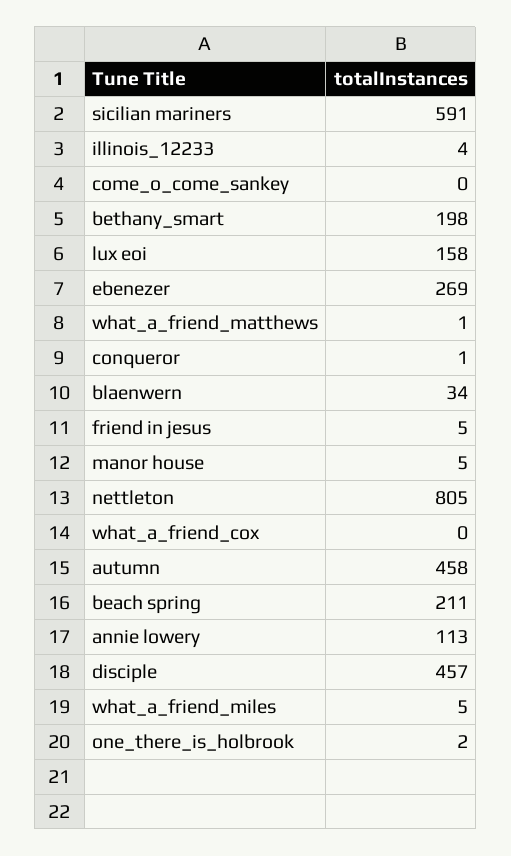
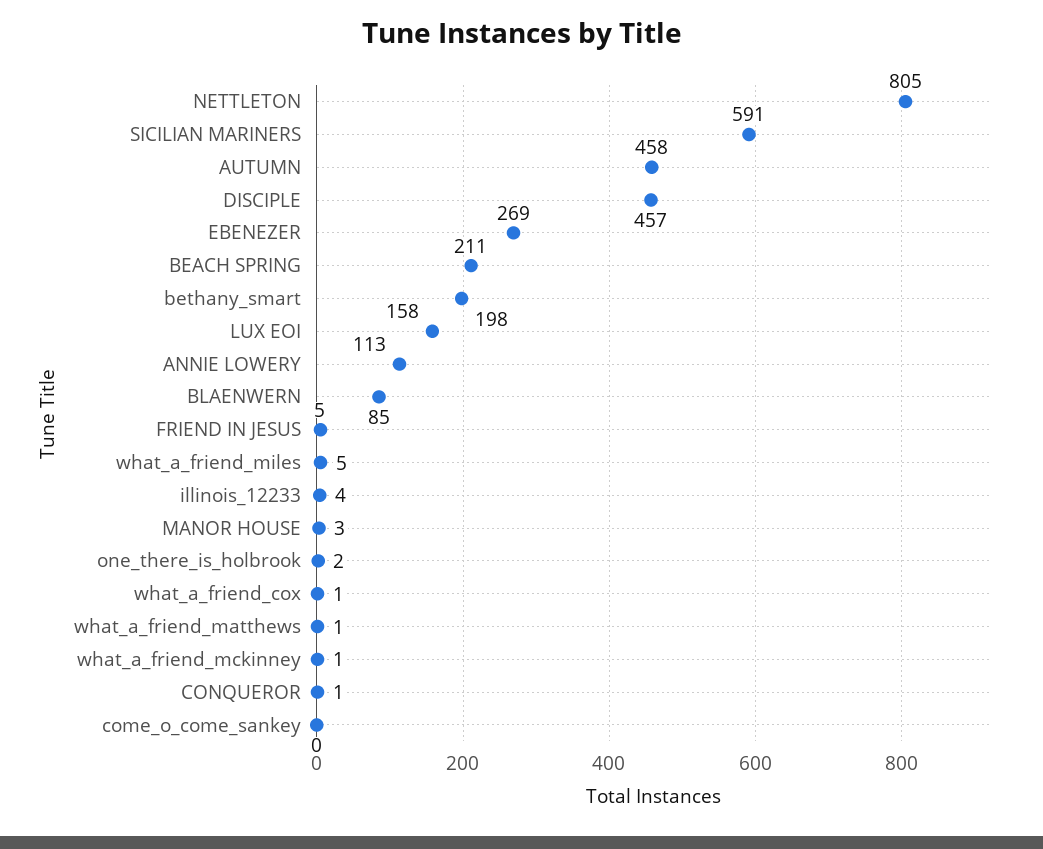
blaenwern: 34 -> 85
manor house: 5 -> 3
what_a_friend_cox: 0 -> 1
what_a_friend_mckinney: none -> 1

